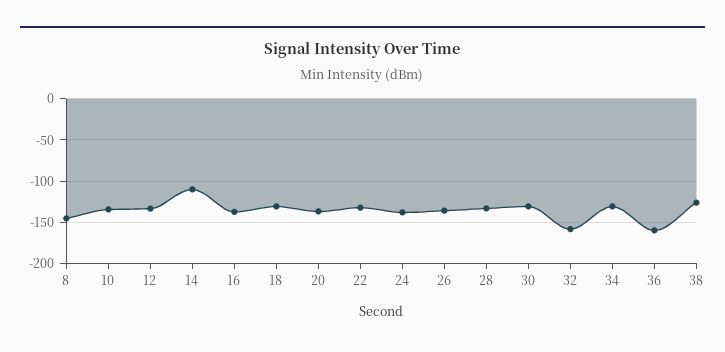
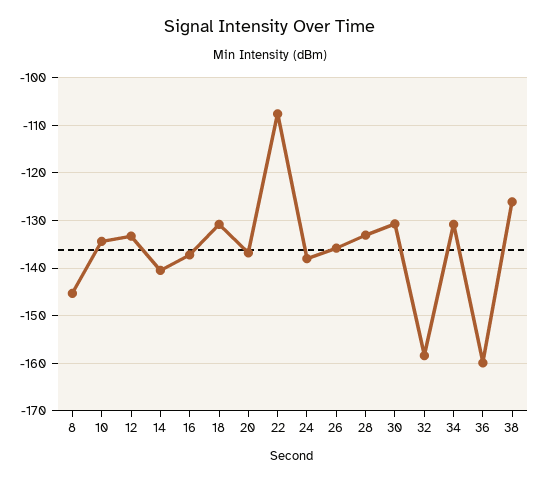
14: -110 -> -140
22: -130 -> -108

